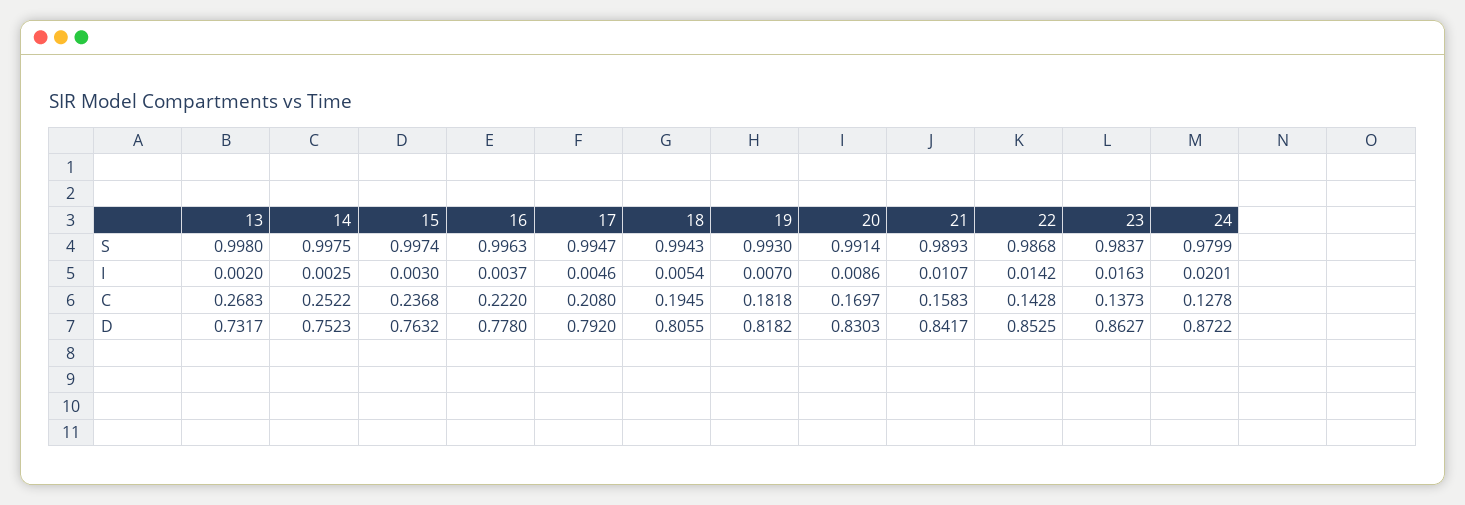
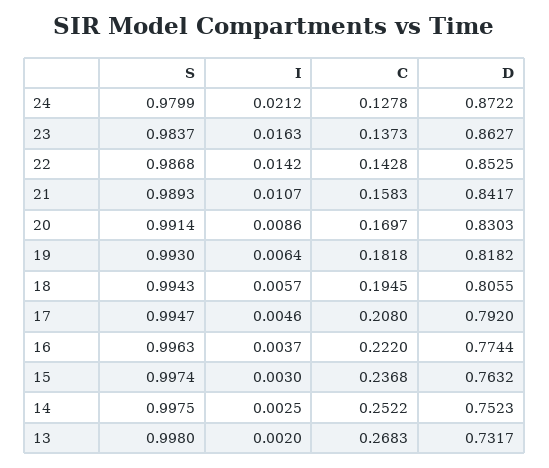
18, I: 0.0054 -> 0.0057
19, I: 0.007 -> 0.0064
24, I: 0.0201 -> 0.0212
16, D: 0.778 -> 0.7744

